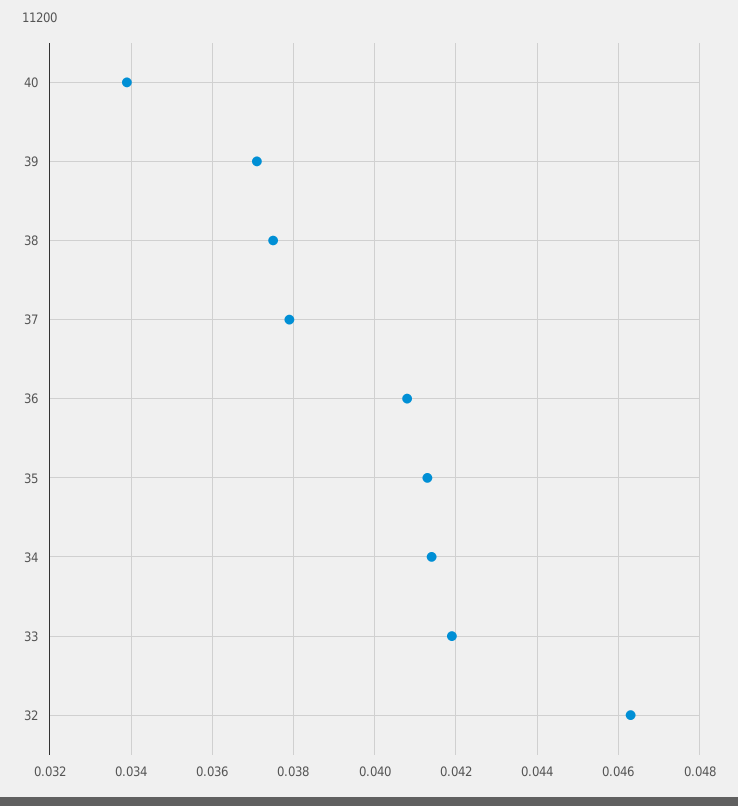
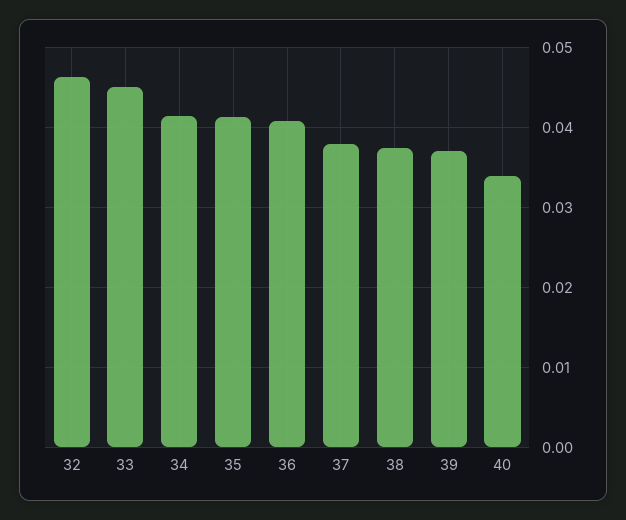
33: 0.042 -> 0.045

